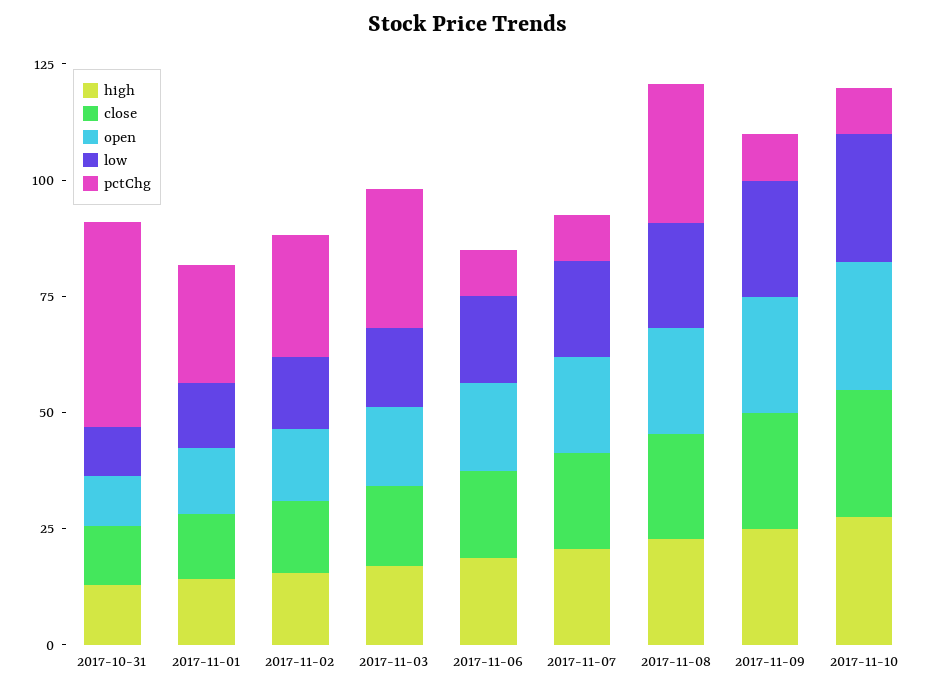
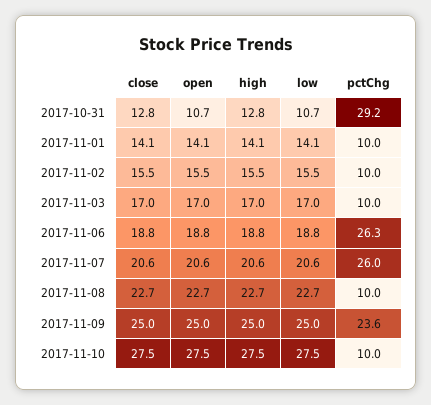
pctChg, 2017-10-31: 45 -> 29.2
pctChg, 2017-11-01: 25 -> 10
pctChg, 2017-11-02: 25 -> 10
pctChg, 2017-11-03: 30 -> 10
pctChg, 2017-11-06: 10 -> 26.3
pctChg, 2017-11-07: 10 -> 26
pctChg, 2017-11-08: 30 -> 10
pctChg, 2017-11-09: 10 -> 23.6

